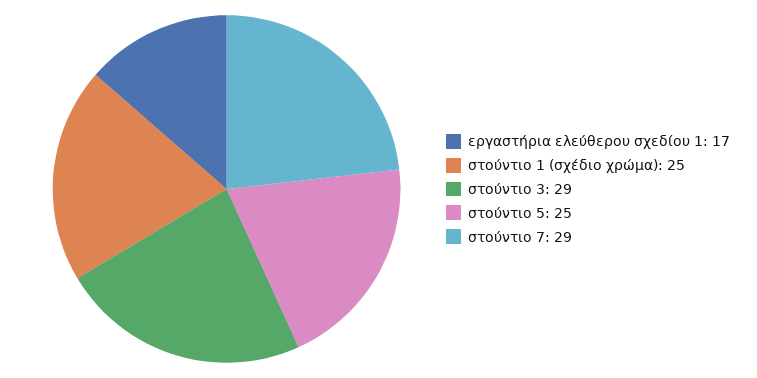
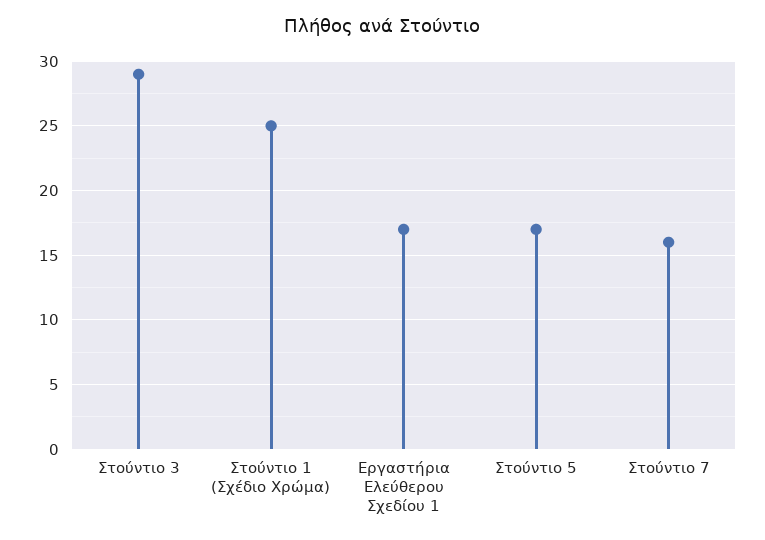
στούντιο 5: 25 -> 17
στούντιο 7: 29 -> 16

